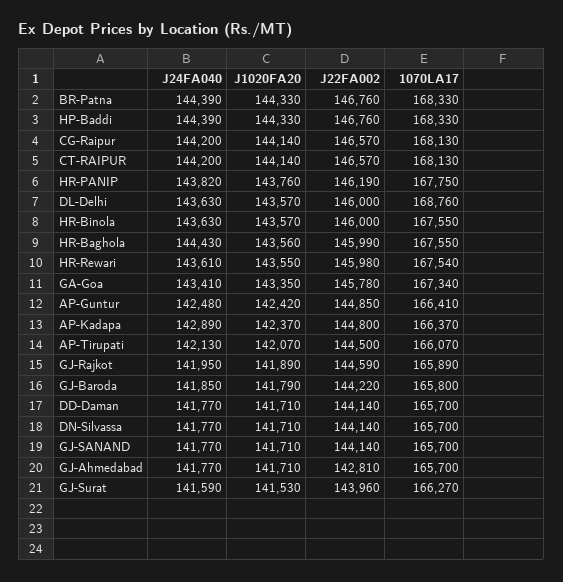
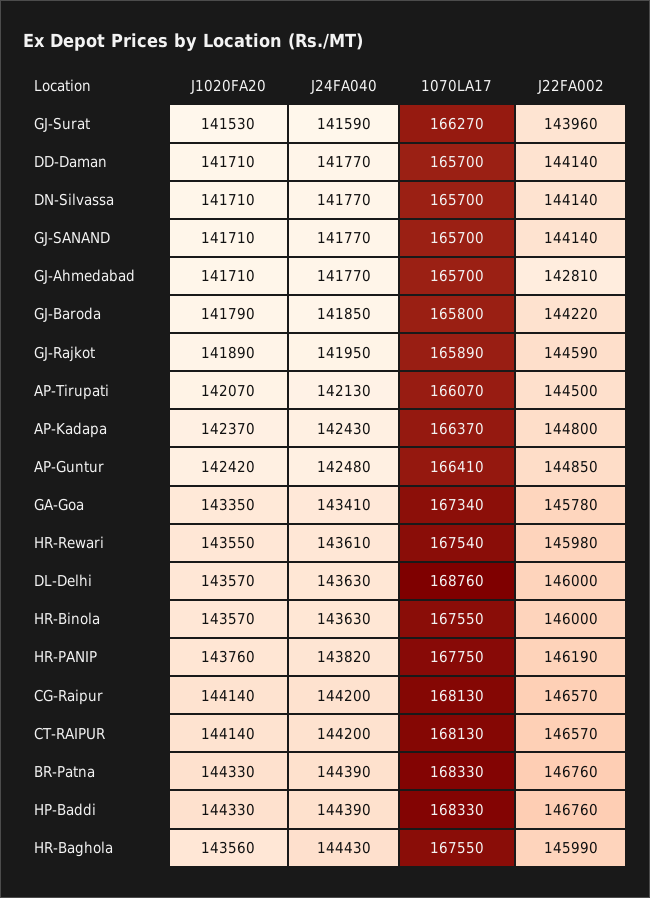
J24FA040, AP-Kadapa: 142890 -> 142430

